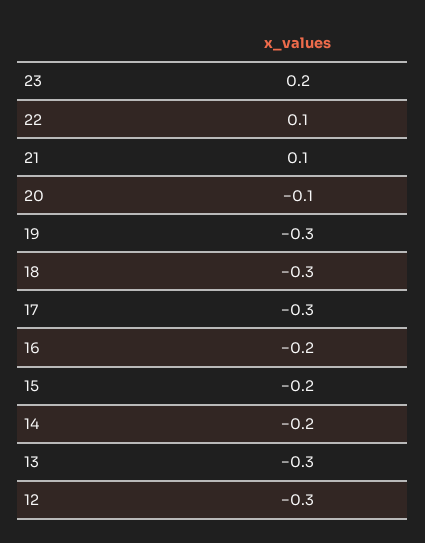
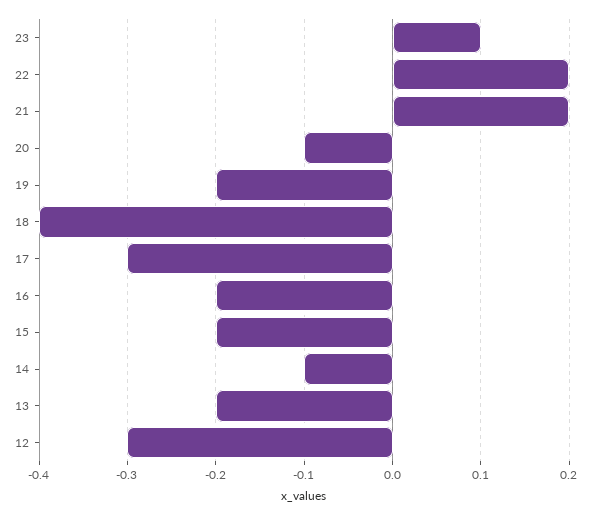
23: 0.2 -> 0.1
22: 0.1 -> 0.2
21: 0.1 -> 0.2
19: -0.3 -> -0.2
18: -0.3 -> -0.4
14: -0.2 -> -0.1
13: -0.3 -> -0.2

